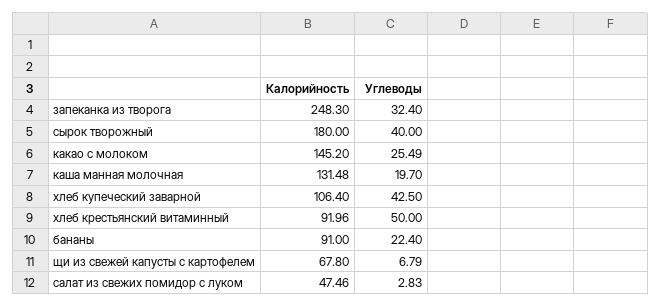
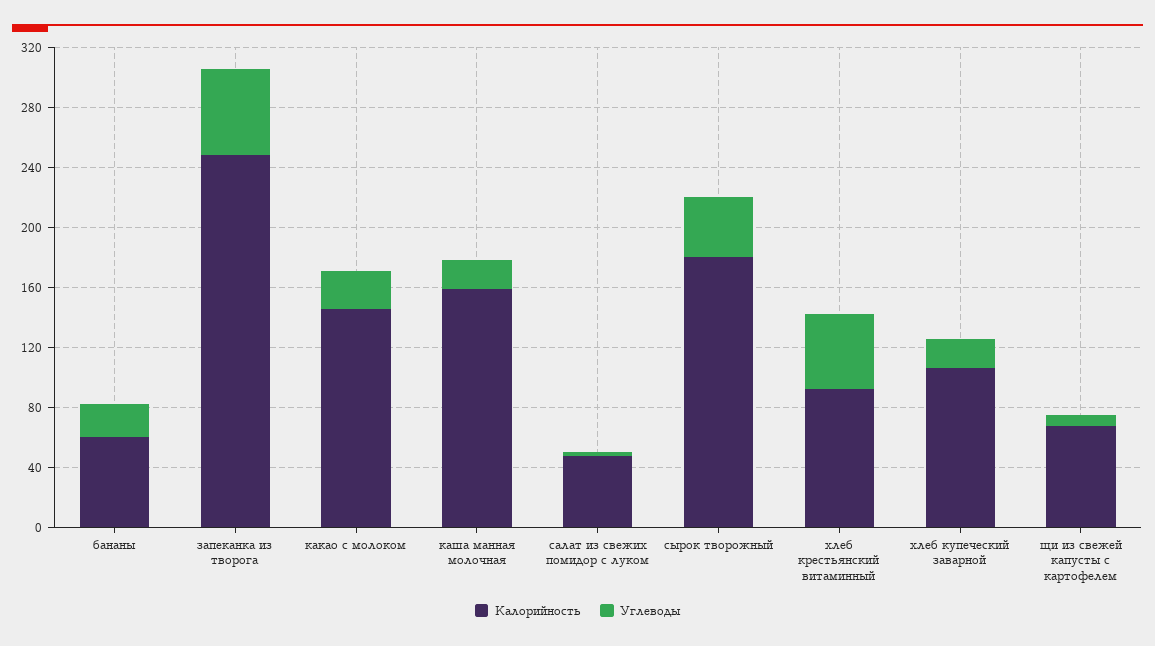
Углеводы, запеканка из творога: 32.4 -> 60
Калорийность, каша манная молочная: 131.48 -> 160
Углеводы, хлеб купеческий заварной: 42.5 -> 20
Калорийность, бананы: 91 -> 60

